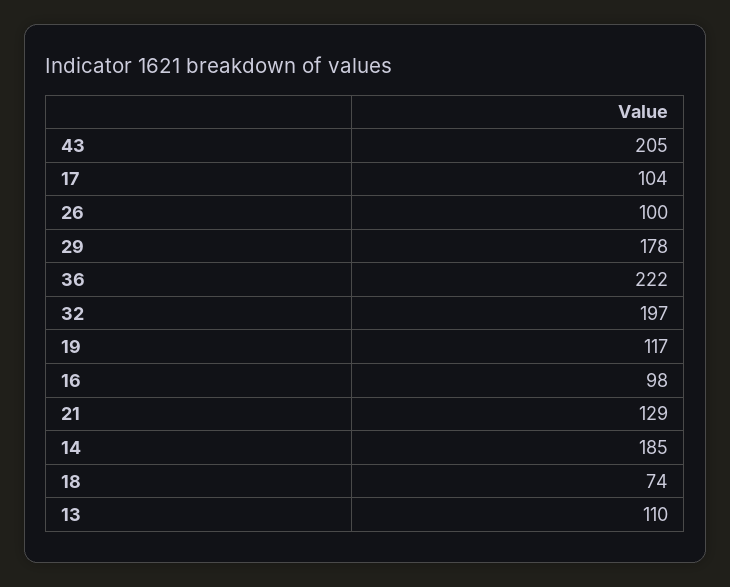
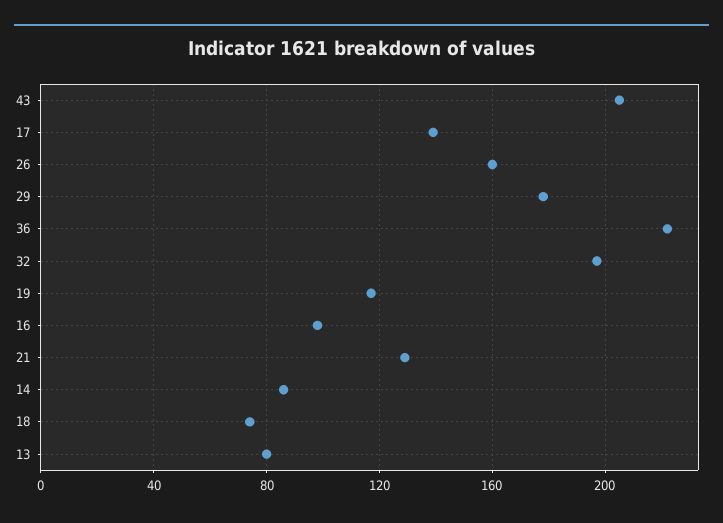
17: 104 -> 140
26: 100 -> 160
14: 185 -> 85
13: 110 -> 80

